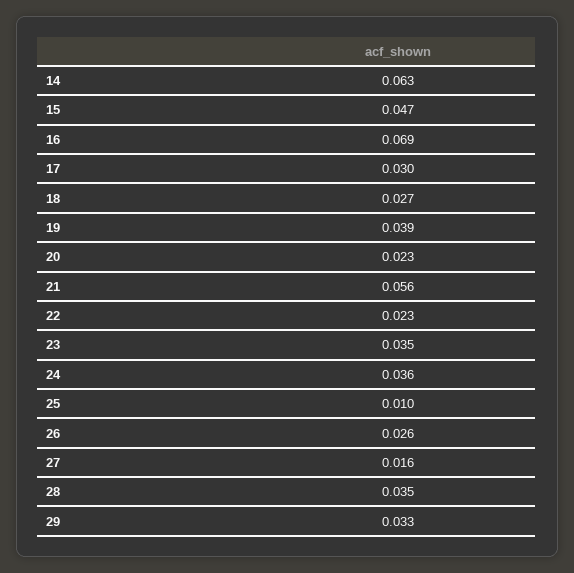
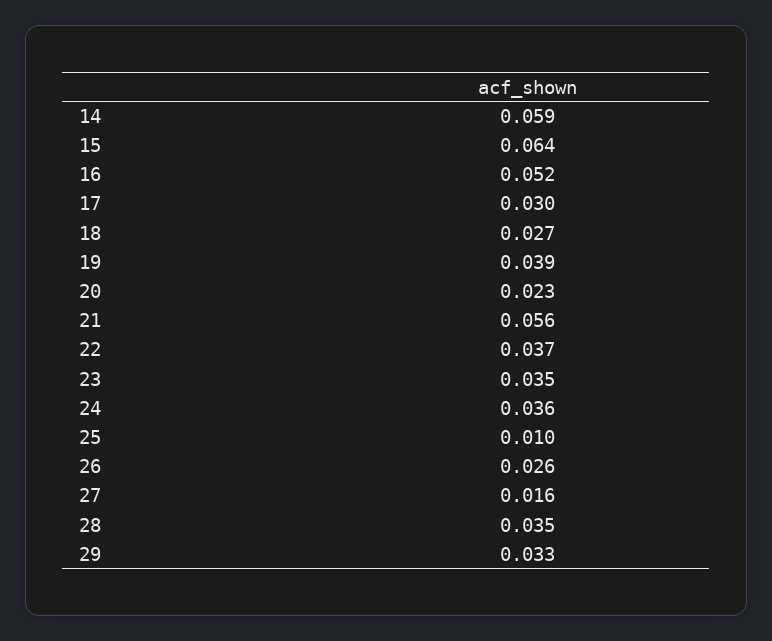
14: 0.063 -> 0.059
15: 0.047 -> 0.064
16: 0.069 -> 0.052
22: 0.023 -> 0.037

